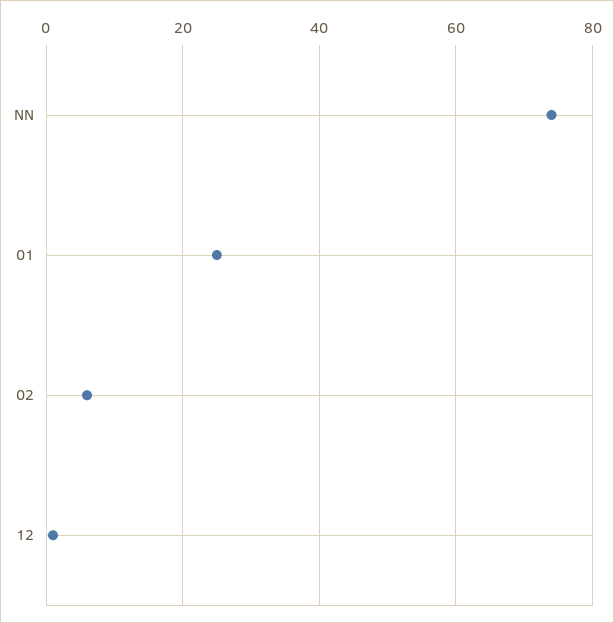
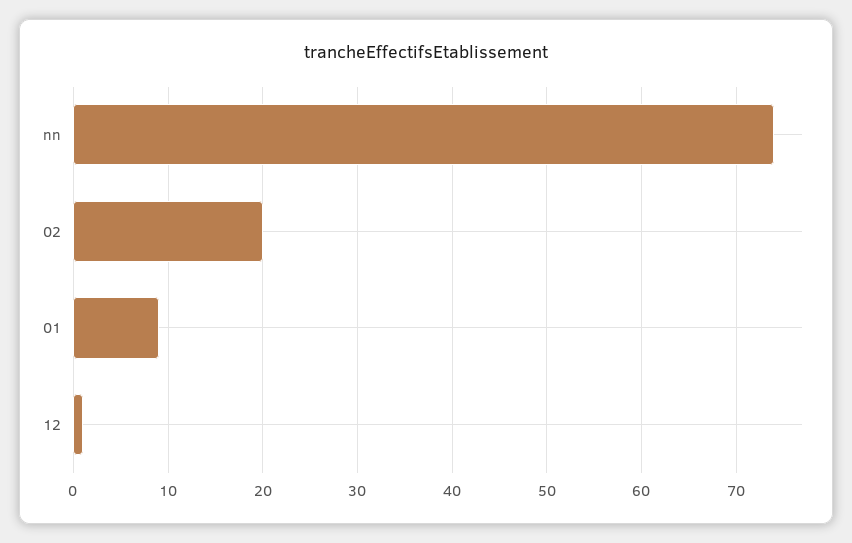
01: 25 -> 9
02: 5 -> 20

